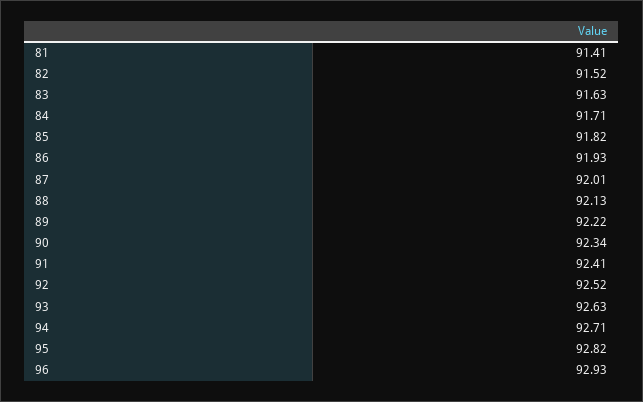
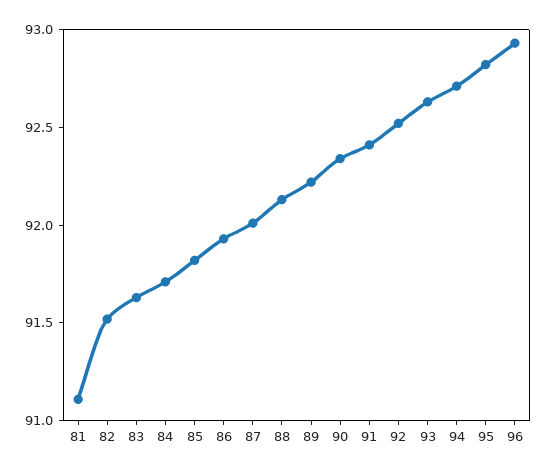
81: 91.41 -> 91.1

